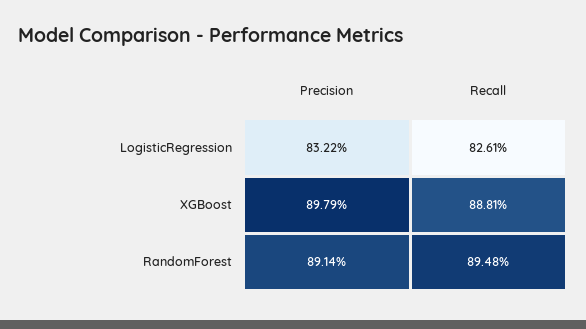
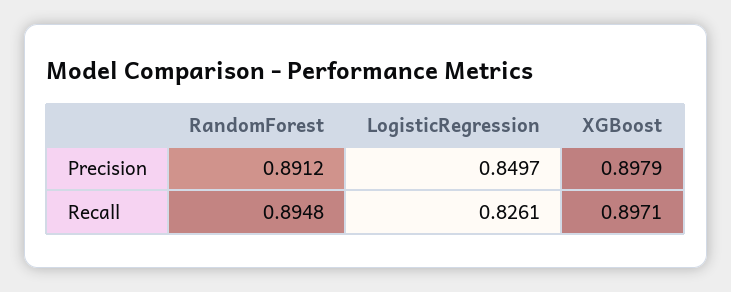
Precision, LogisticRegression: 0.8322 -> 0.8497
Recall, XGBoost: 0.8881 -> 0.8971
Precision, RandomForest: 0.8914 -> 0.8912

